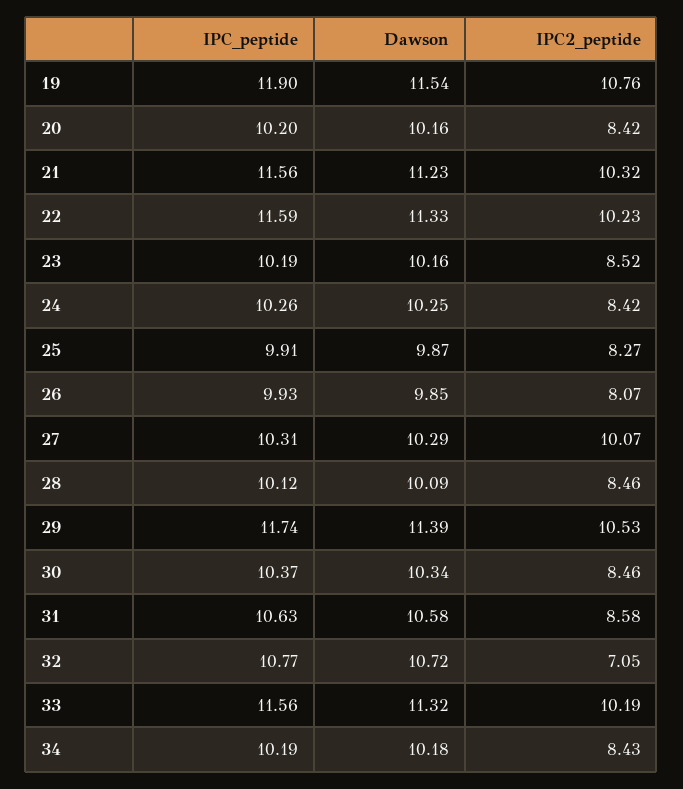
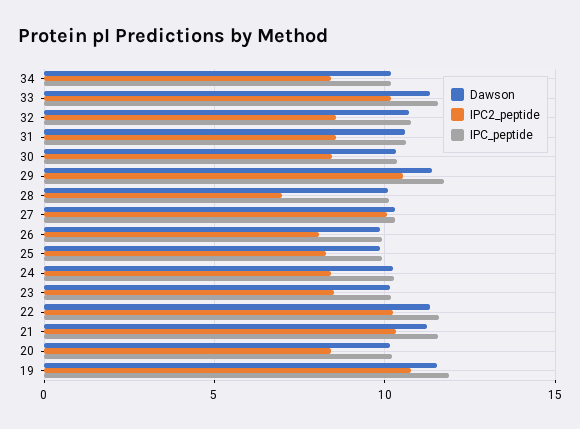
IPC2_peptide, 28: 8.46 -> 7
IPC2_peptide, 32: 7.05 -> 8.5

